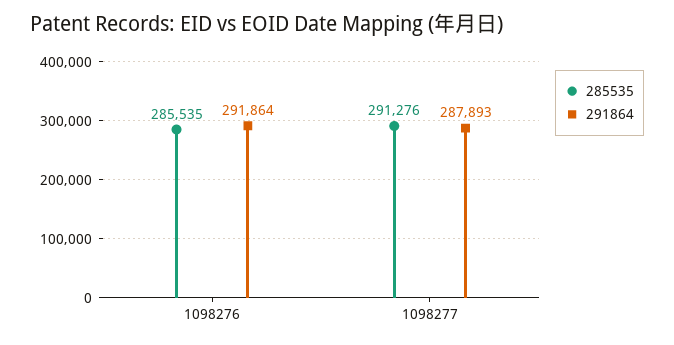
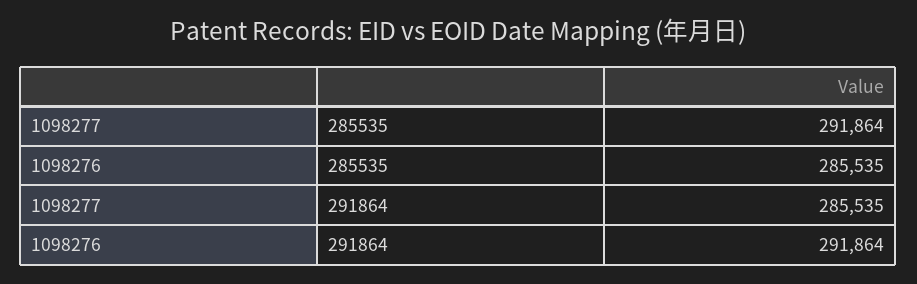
285535, 1098277: 291276 -> 291864
291864, 1098277: 287893 -> 285535

